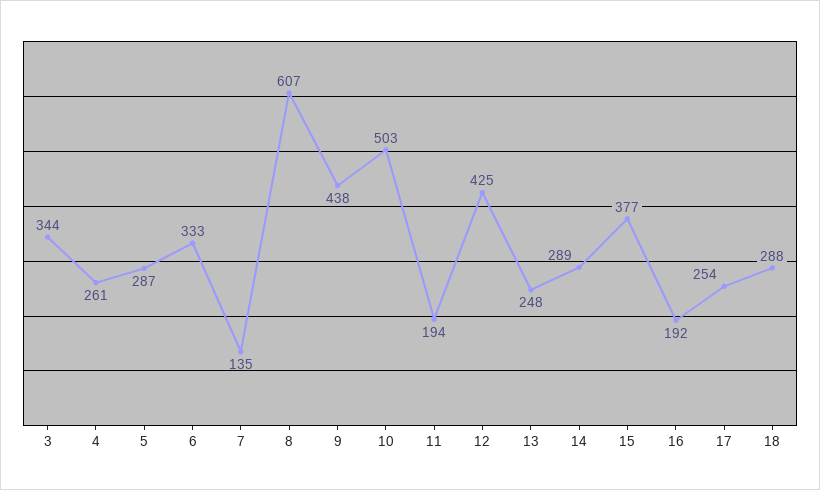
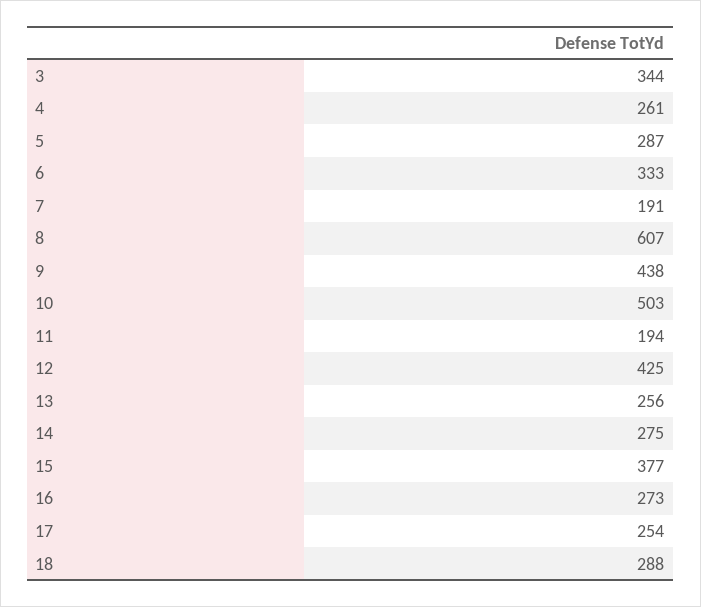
7: 135 -> 191
13: 248 -> 256
14: 289 -> 275
16: 192 -> 273

